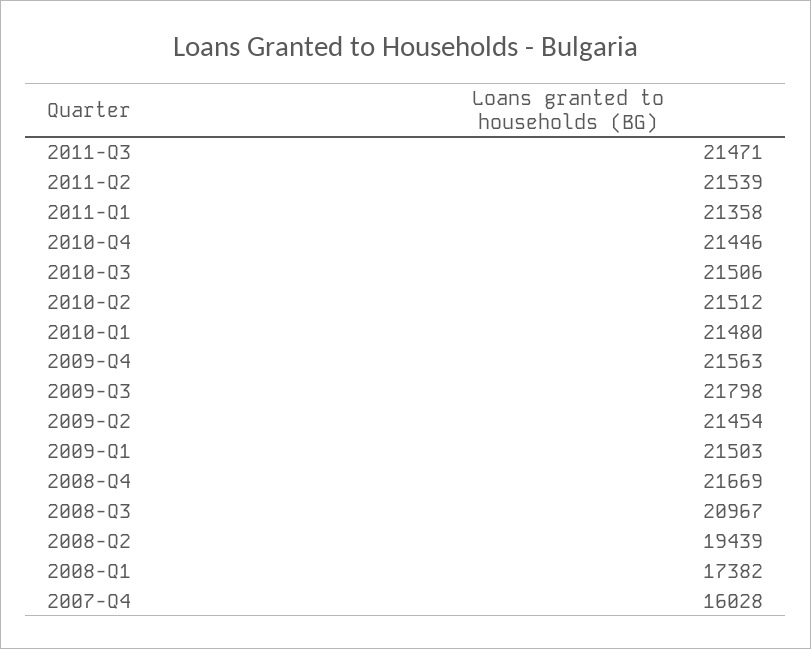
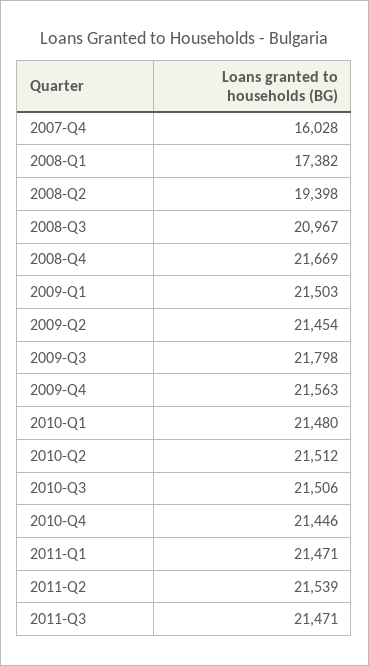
2011-Q1: 21358 -> 21471
2008-Q2: 19439 -> 19398

